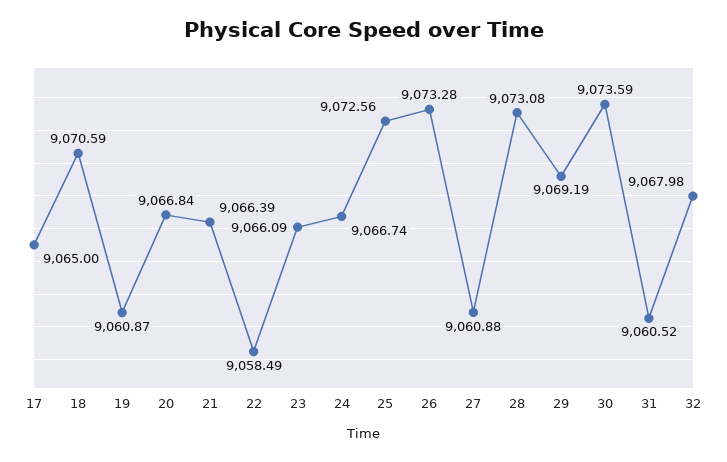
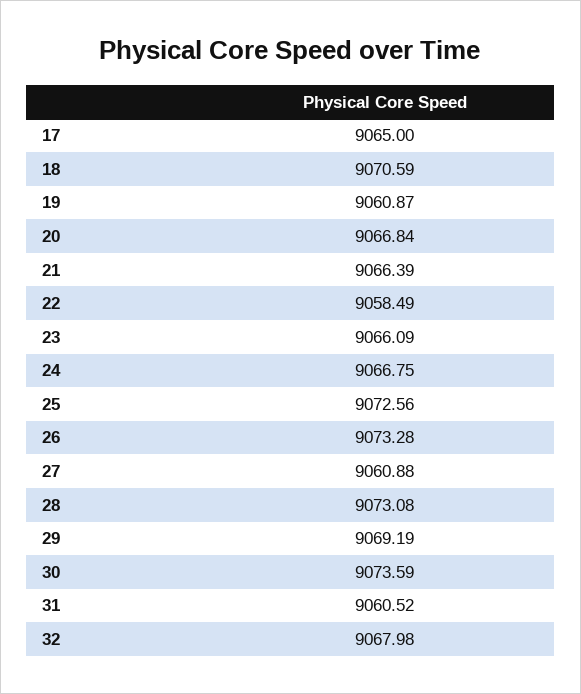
24: 9066.74 -> 9066.75

